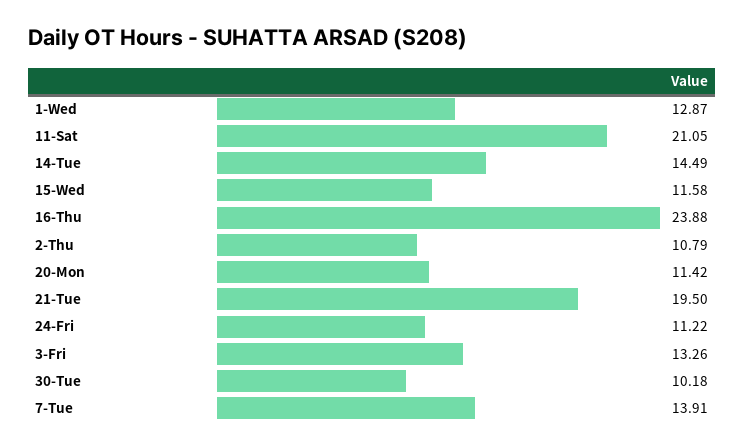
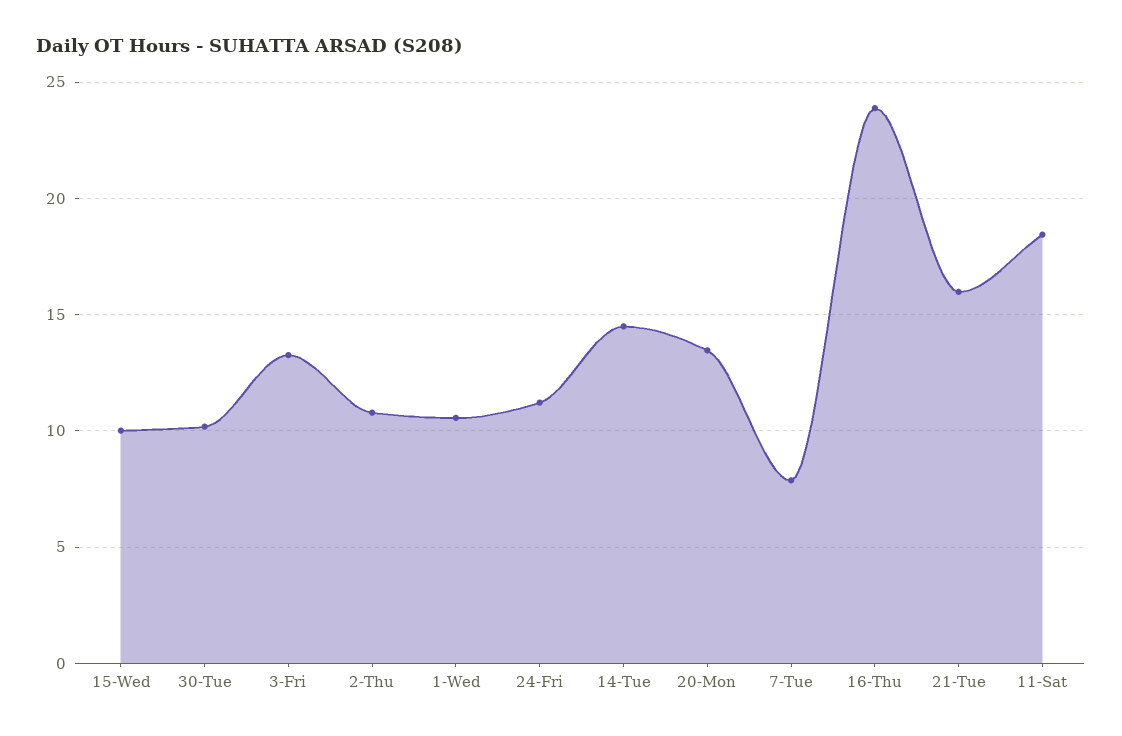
1-Wed: 12.87 -> 10.5
11-Sat: 21.05 -> 18.5
15-Wed: 11.58 -> 10
20-Mon: 11.42 -> 13.5
21-Tue: 19.5 -> 16
7-Tue: 13.91 -> 8

